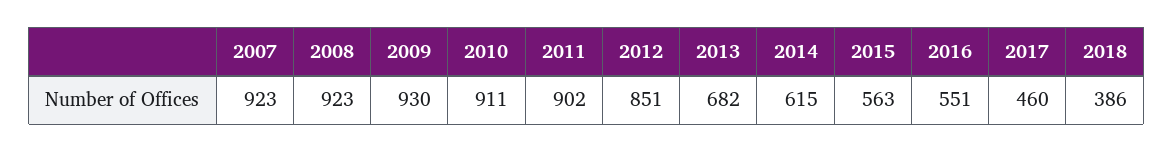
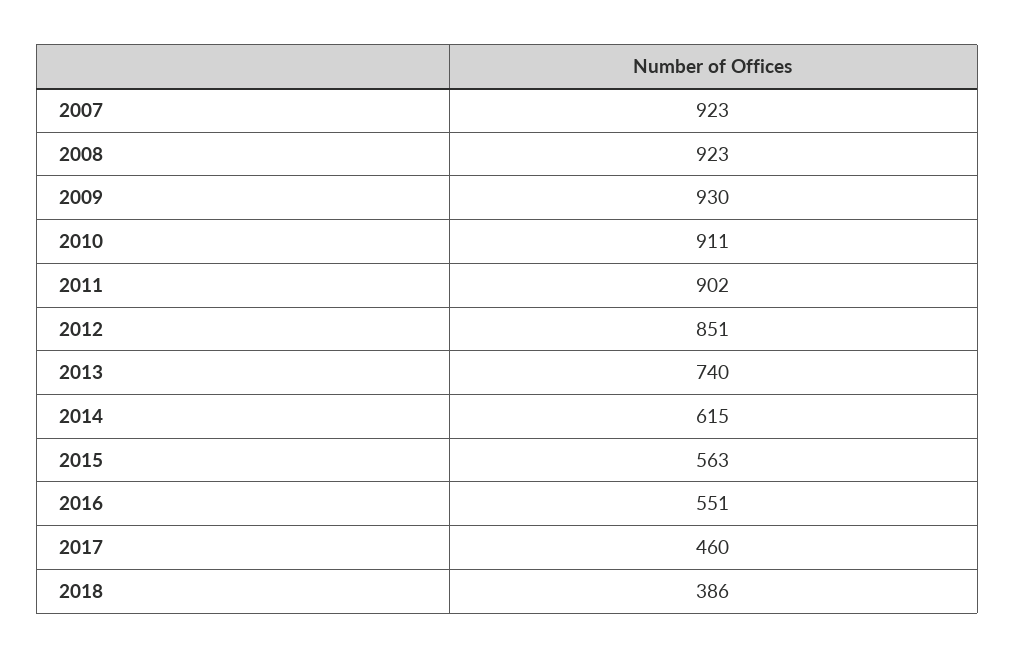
2013: 682 -> 740

